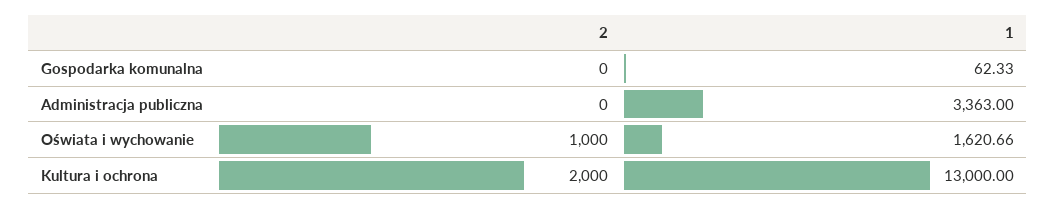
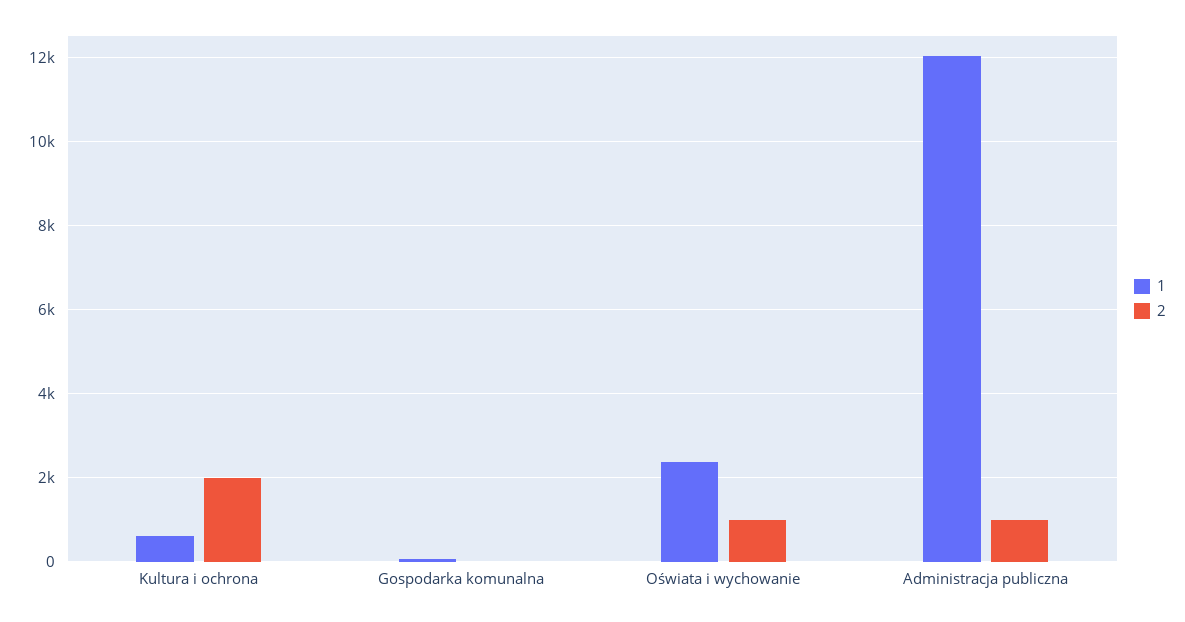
2, Administracja publiczna: 0 -> 1000
1, Administracja publiczna: 3363 -> 12000
1, Oświata i wychowanie: 1620.66 -> 2400
1, Kultura i ochrona: 13000 -> 600

